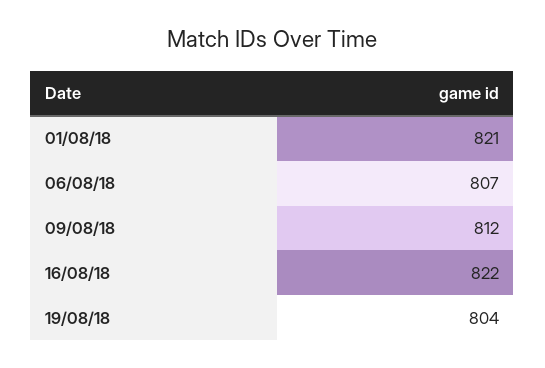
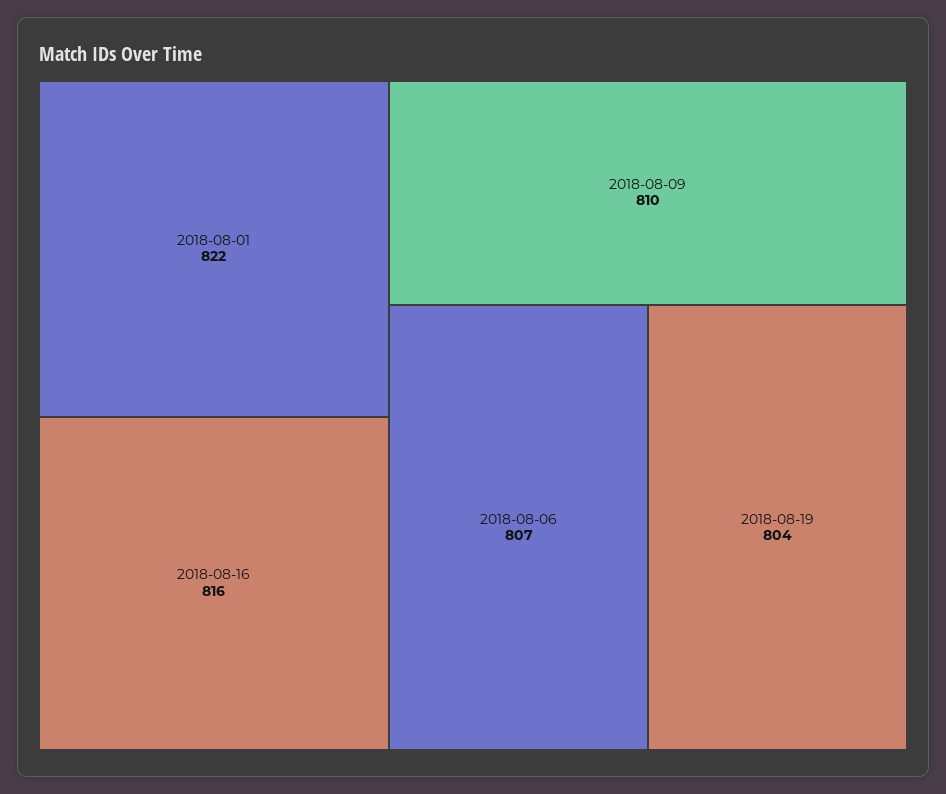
01/08/18: 821 -> 822
09/08/18: 812 -> 810
16/08/18: 822 -> 816

